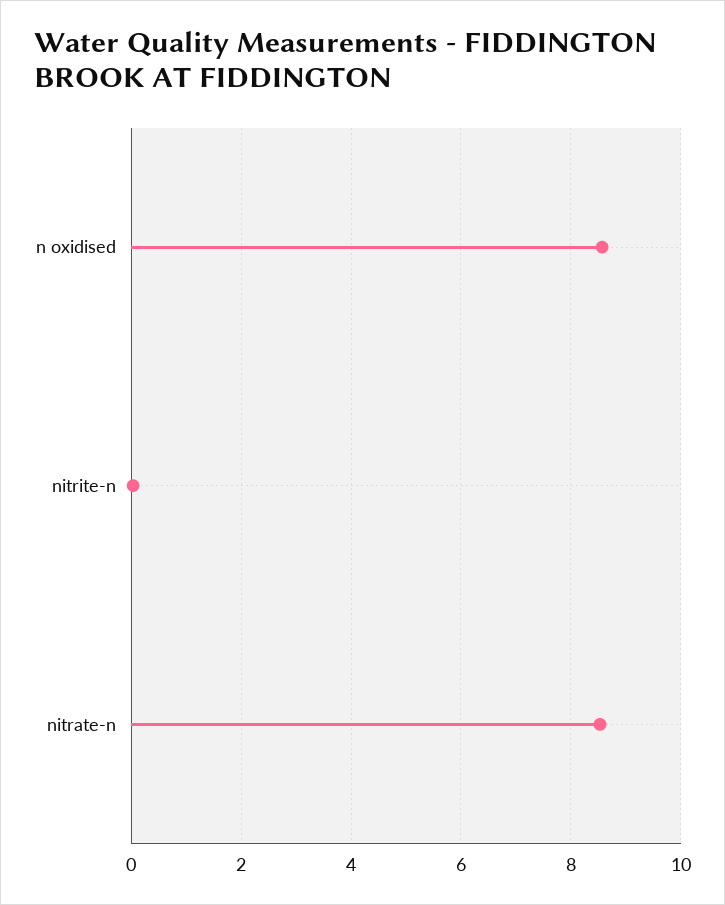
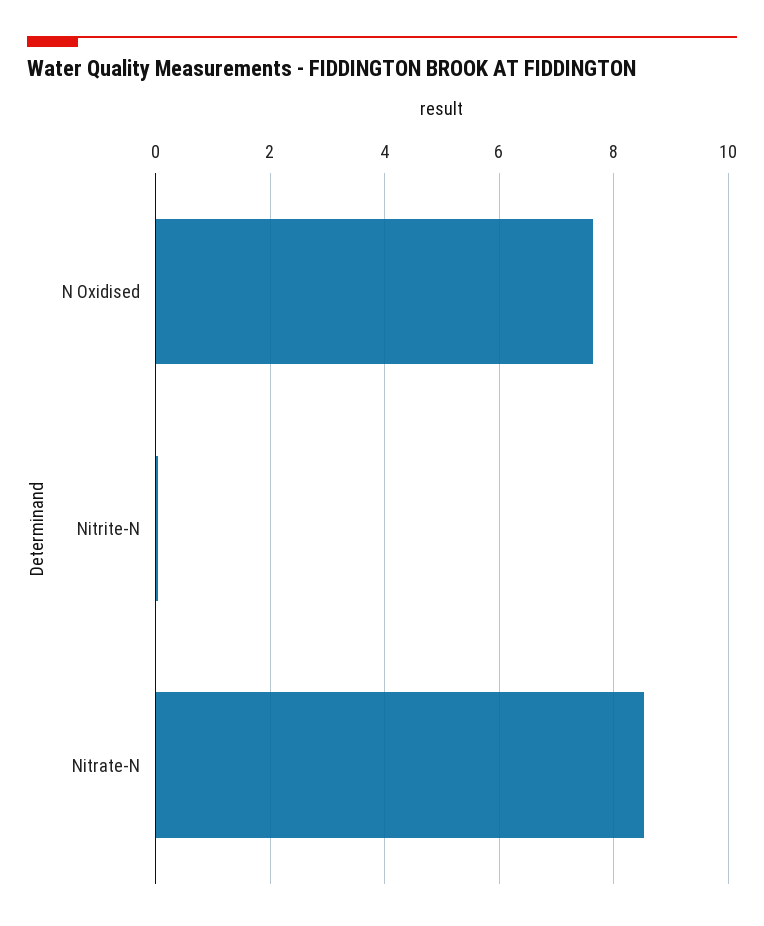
n oxidised: 8.6 -> 7.6

